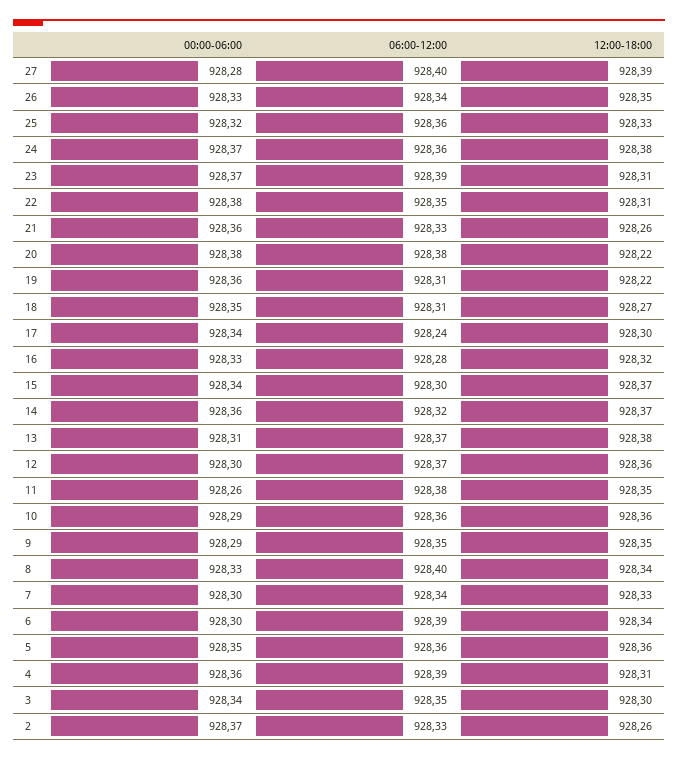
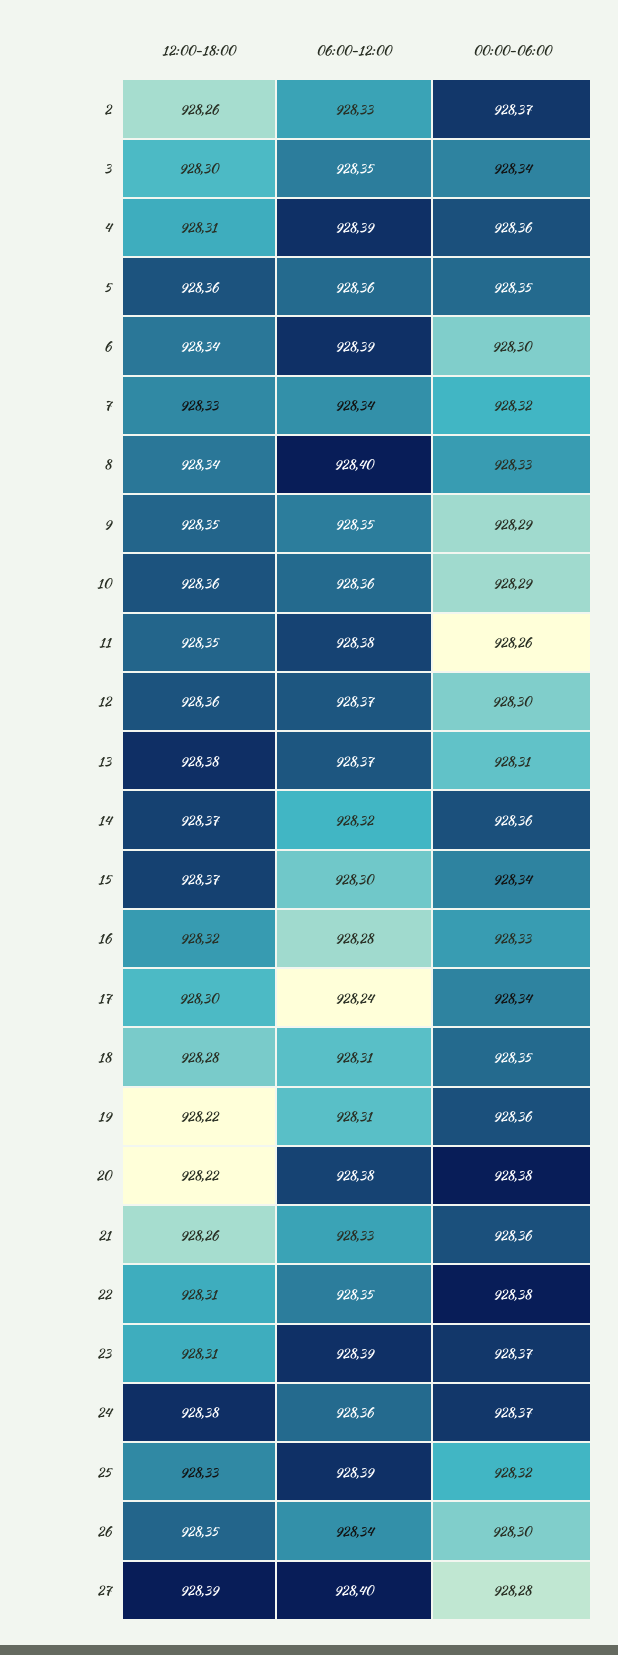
00:00-06:00, 26: 928.33 -> 928.3
06:00-12:00, 25: 928.36 -> 928.39
12:00-18:00, 18: 928.27 -> 928.28
00:00-06:00, 7: 928.3 -> 928.32

